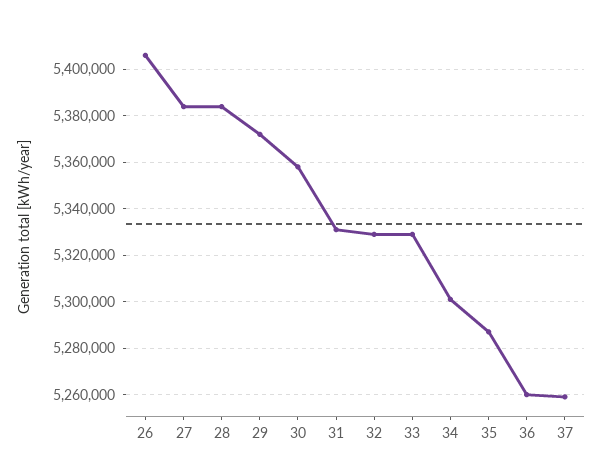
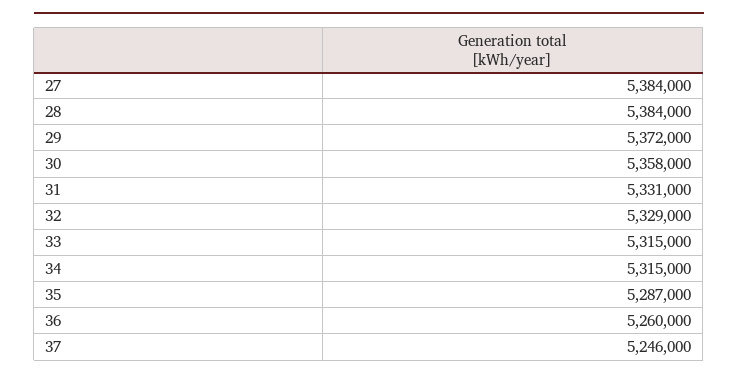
26: 5405000 -> none
33: 5330000 -> 5315000
34: 5300000 -> 5315000
37: 5260000 -> 5246000

